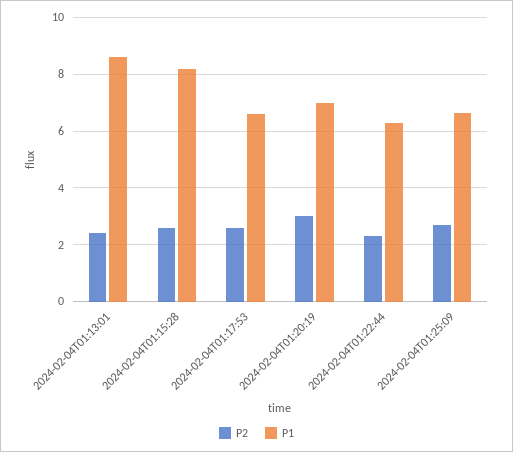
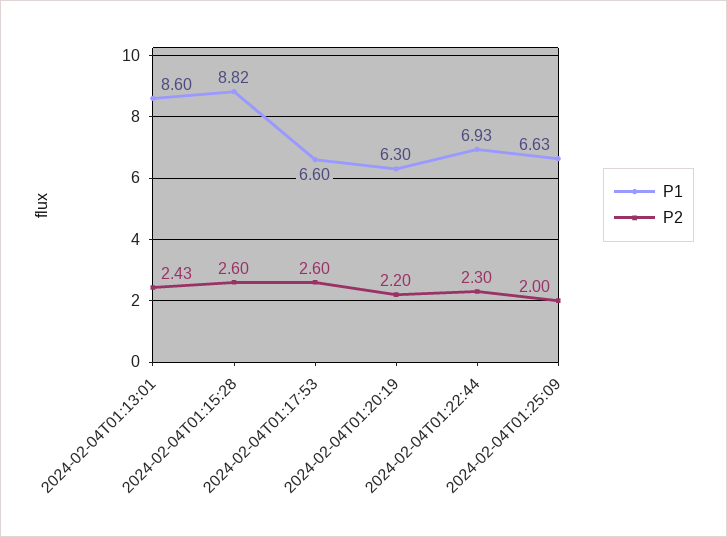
P1, 2024-02-04T01:15:28: 8.25 -> 8.82
P2, 2024-02-04T01:20:19: 3 -> 2.2
P1, 2024-02-04T01:20:19: 7 -> 6.3
P1, 2024-02-04T01:22:44: 6.25 -> 6.93
P2, 2024-02-04T01:25:09: 2.75 -> 2

